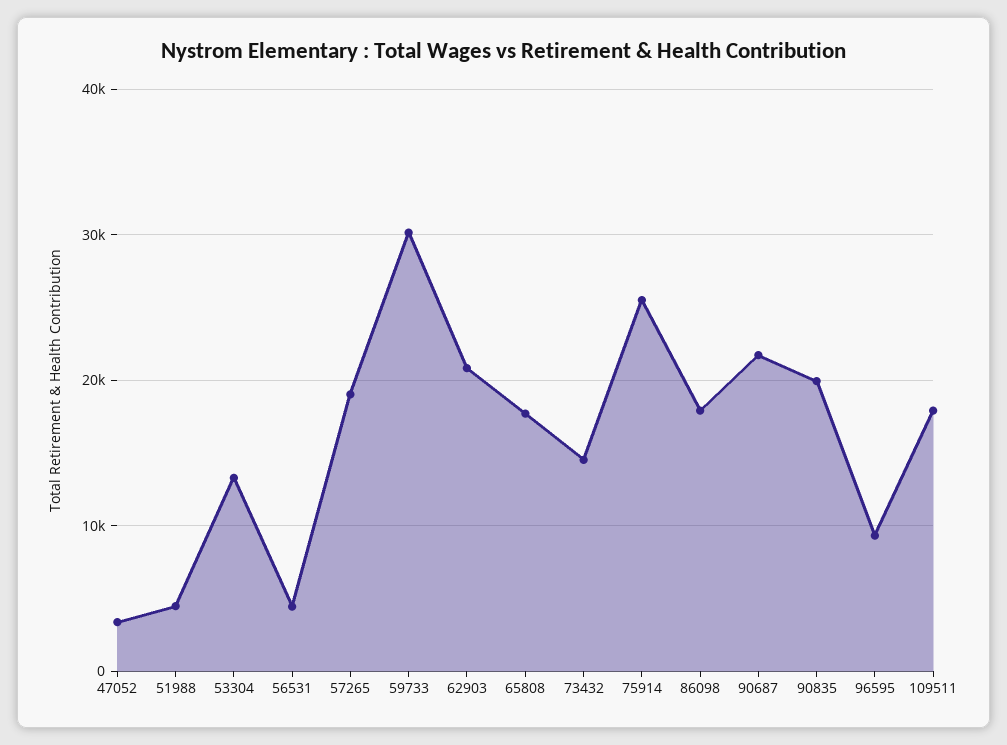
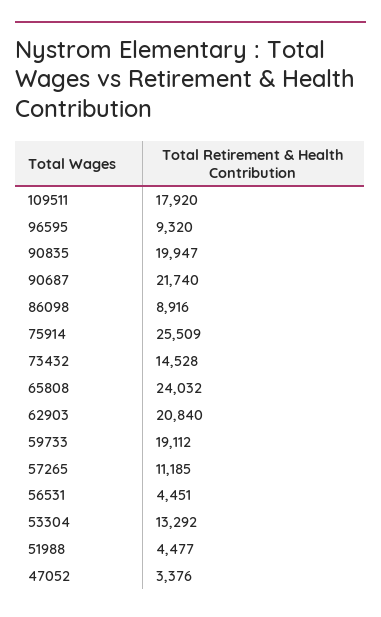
57265: 19000 -> 11185
59733: 30000 -> 19112
65808: 18000 -> 24032
86098: 18000 -> 8916

